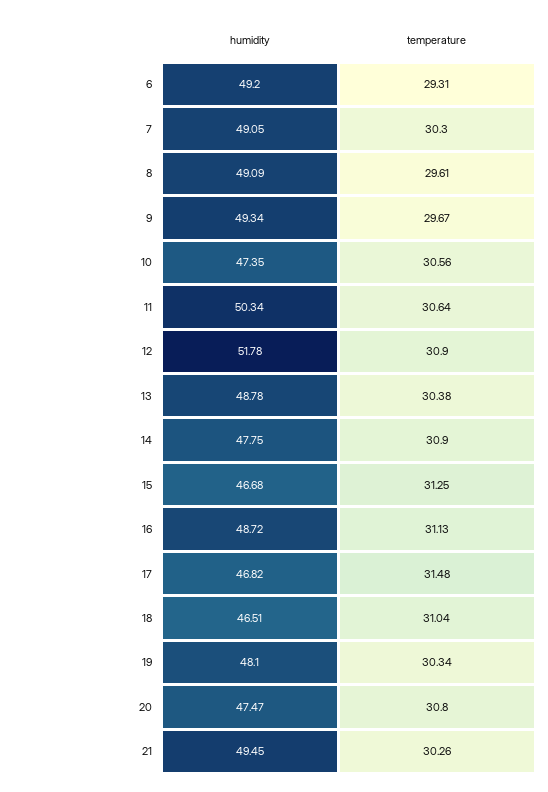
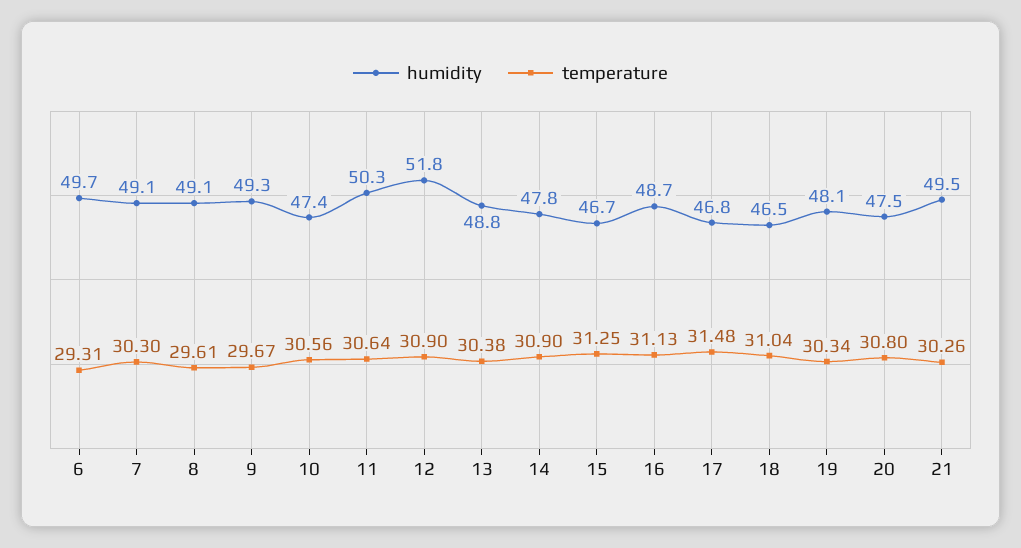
humidity, 6: 49.2 -> 49.7

